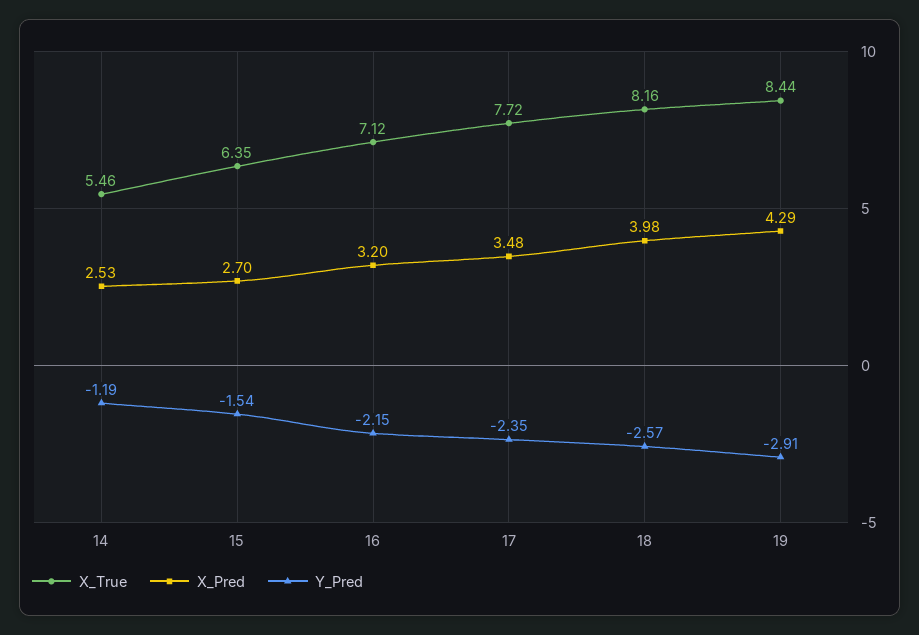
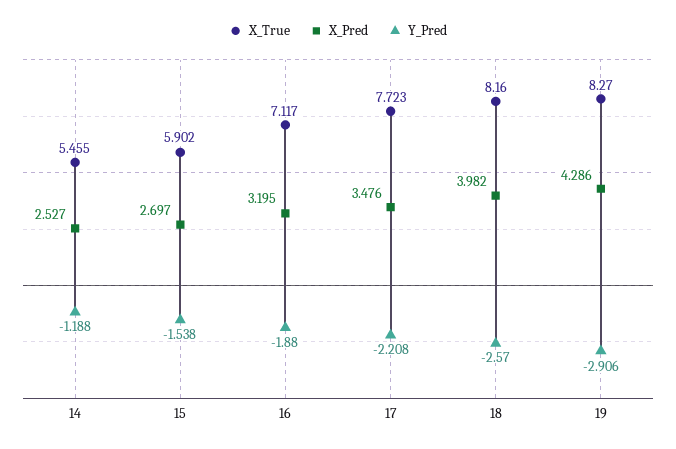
X_True, 15: 6.35 -> 5.902
Y_Pred, 16: -2.15 -> -1.88
Y_Pred, 17: -2.35 -> -2.208
X_True, 19: 8.44 -> 8.27

